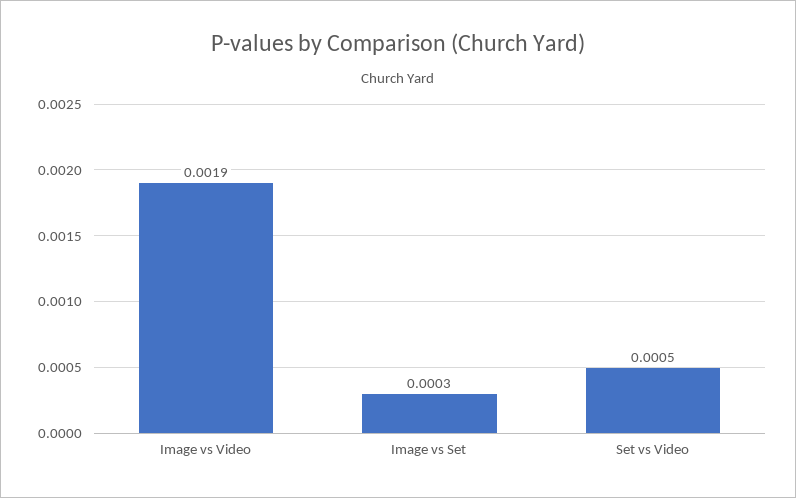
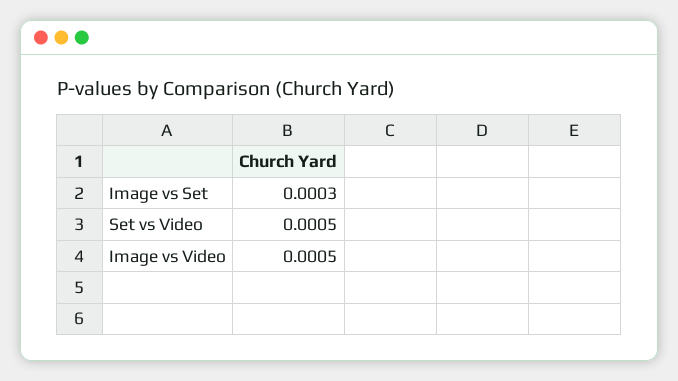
Image vs Video: 0.0019 -> 0.0005

